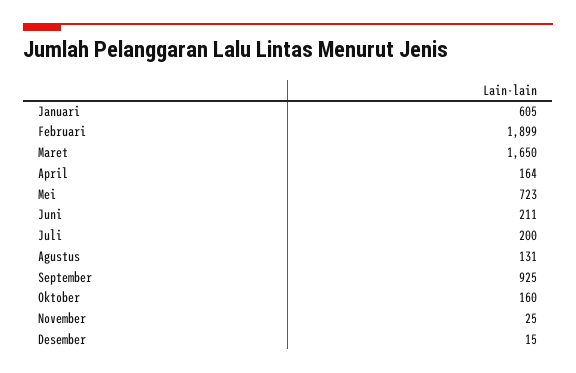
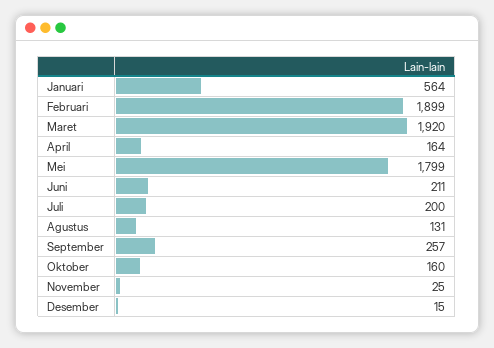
Januari: 605 -> 564
Maret: 1650 -> 1920
Mei: 723 -> 1799
September: 925 -> 257

